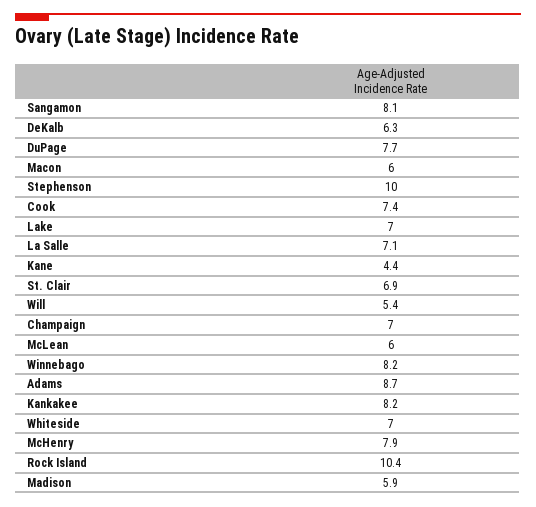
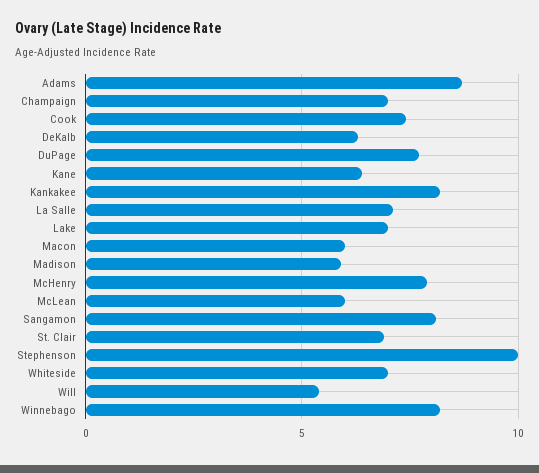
Kane: 4.4 -> 6.5
Rock Island: 10.4 -> none

